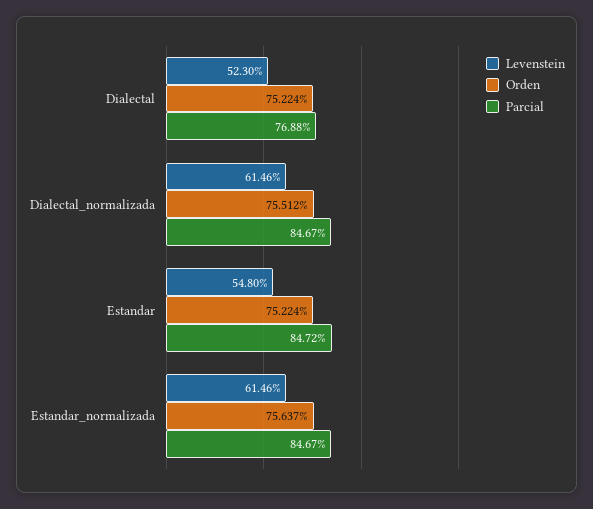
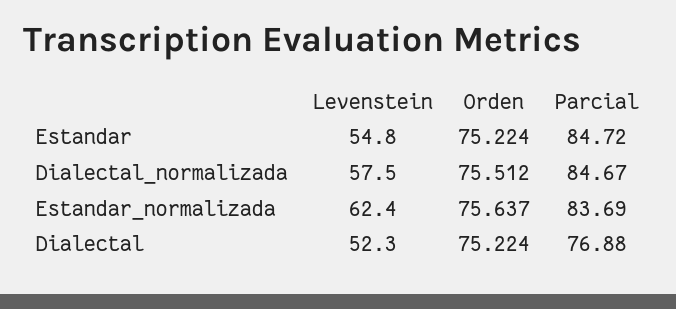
Levenstein, Dialectal_normalizada: 61.46 -> 57.5
Levenstein, Estandar_normalizada: 61.46 -> 62.4
Parcial, Estandar_normalizada: 84.67 -> 83.69

